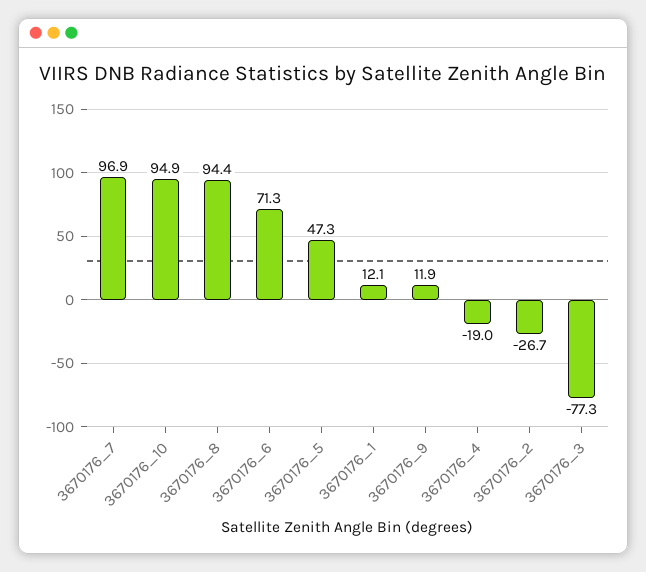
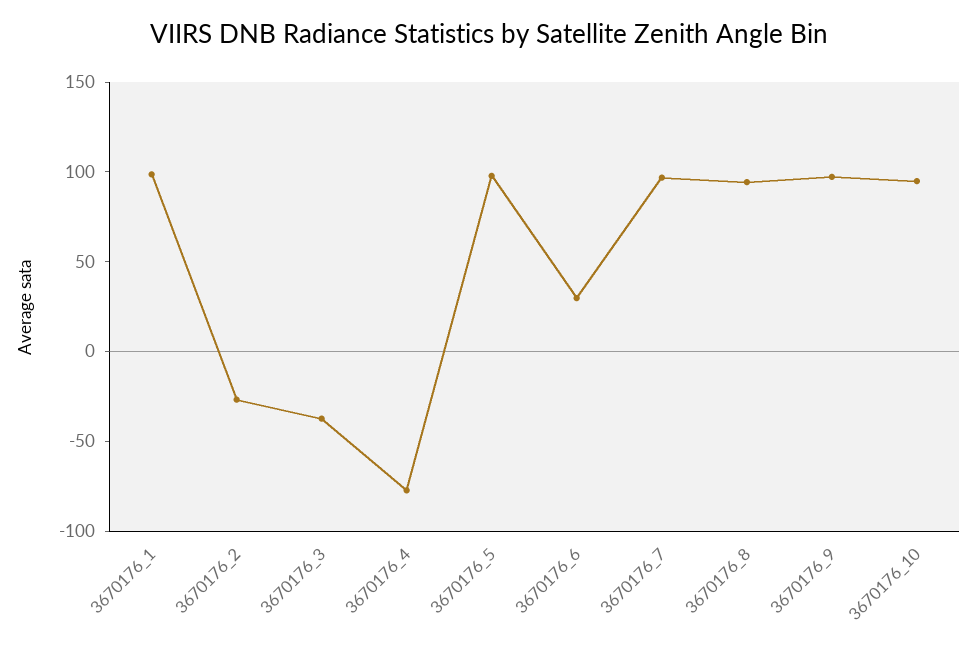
3670176_6: 71.3 -> 30
3670176_5: 47.3 -> 100
3670176_1: 12.1 -> 100
3670176_9: 11.9 -> 100
3670176_4: -19 -> -80
3670176_3: -77.3 -> -40

